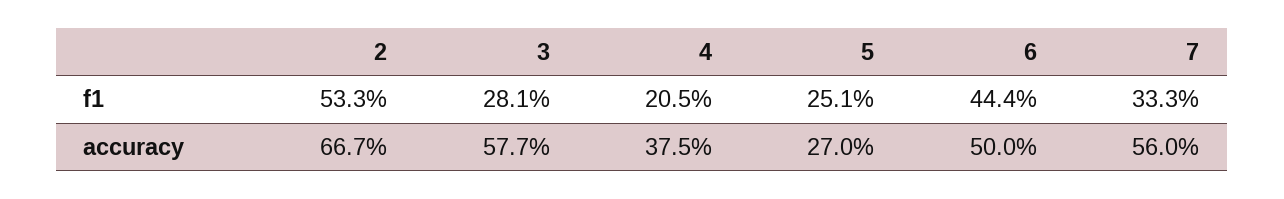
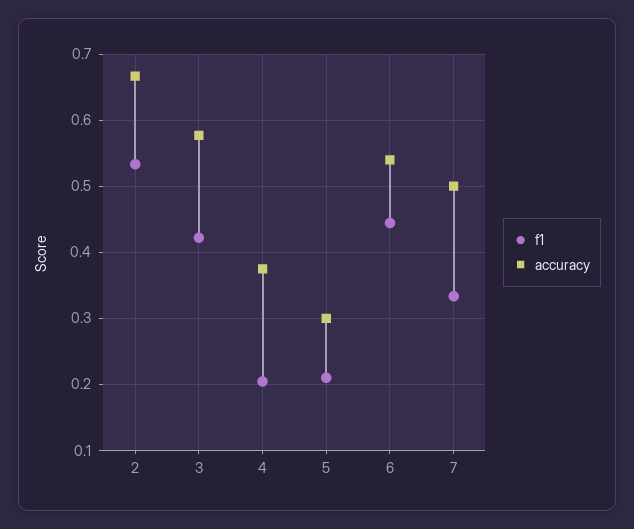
f1, 3: 0.281 -> 0.42
f1, 5: 0.251 -> 0.21
accuracy, 5: 0.27 -> 0.3
accuracy, 6: 0.5 -> 0.54
accuracy, 7: 0.56 -> 0.5

